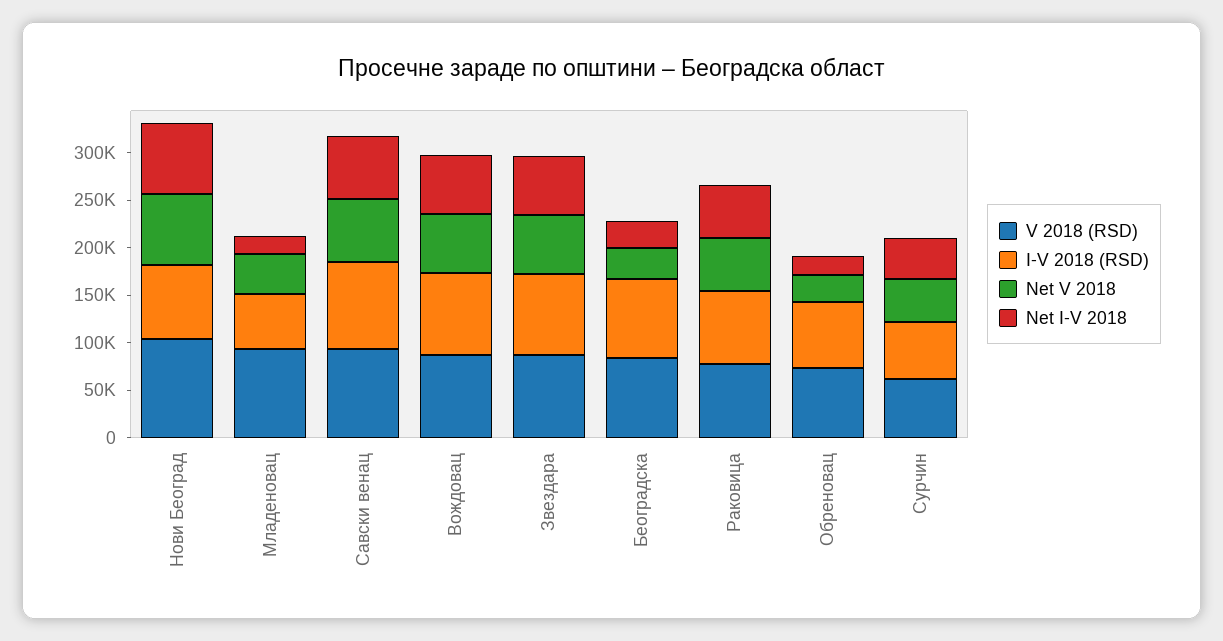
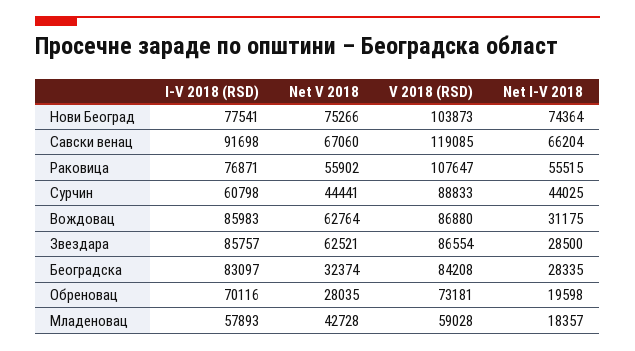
V 2018 (RSD), Младеновац: 90000 -> 59028
V 2018 (RSD), Савски венац: 90000 -> 119085
Net I-V 2018, Вождовац: 60000 -> 31175
Net I-V 2018, Звездара: 60000 -> 28500
V 2018 (RSD), Раковица: 80000 -> 107647
V 2018 (RSD), Сурчин: 60000 -> 88833

